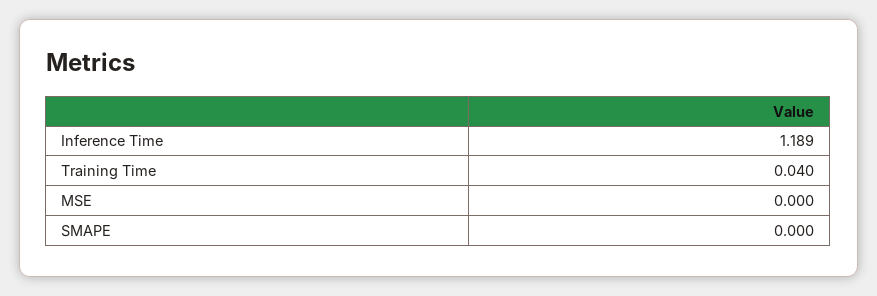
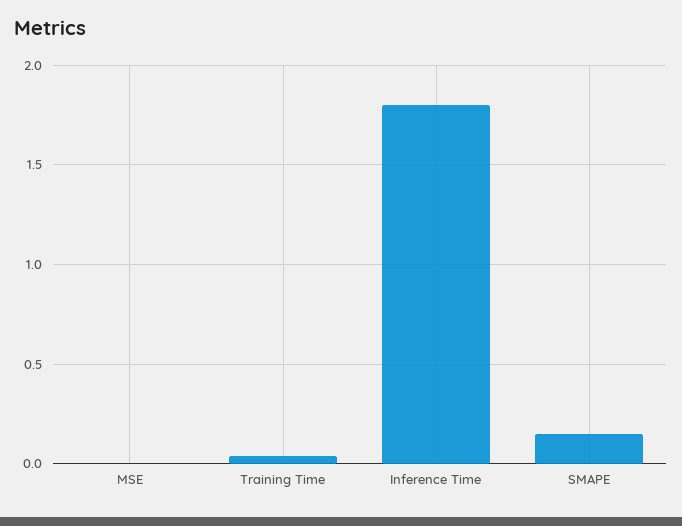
Inference Time: 1.189 -> 1.8
SMAPE: 0 -> 0.15

